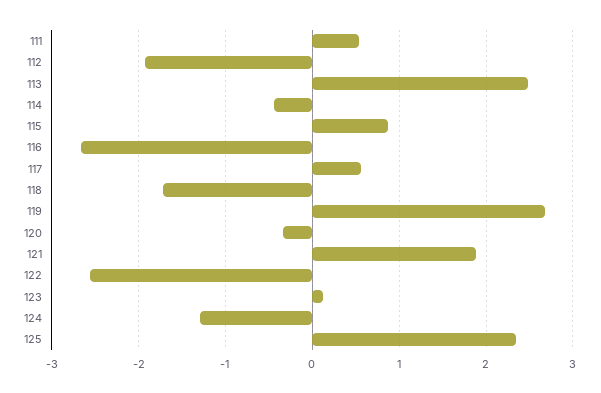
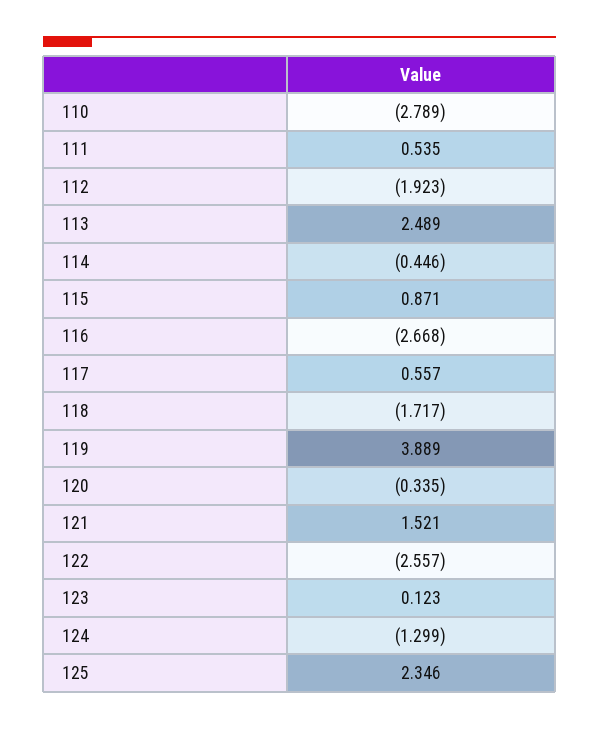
119: 2.7 -> 3.889
121: 1.9 -> 1.521
110: none -> -2.789

